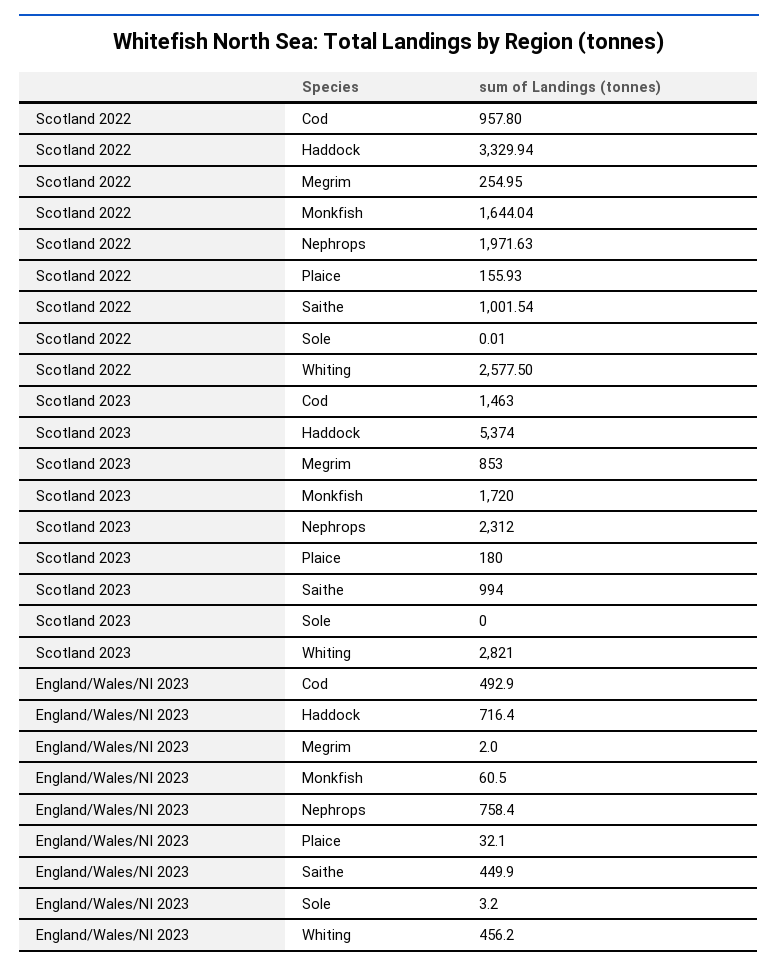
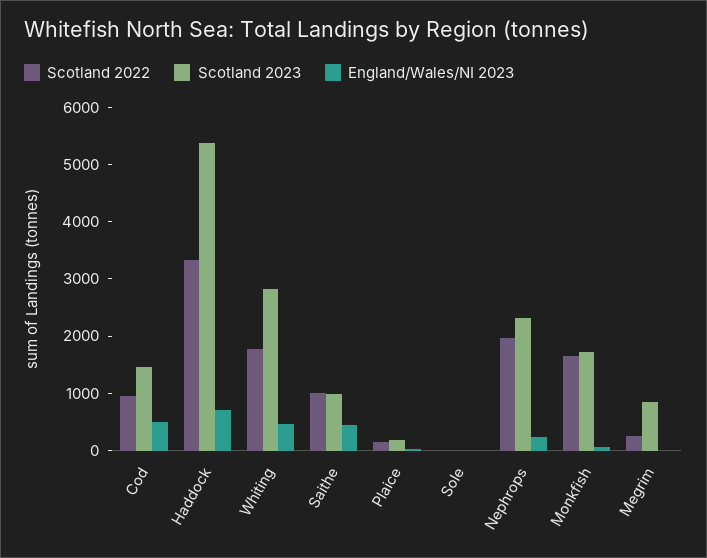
Scotland 2022, Whiting: 2577.5 -> 1800
England/Wales/NI 2023, Nephrops: 758.4 -> 200

